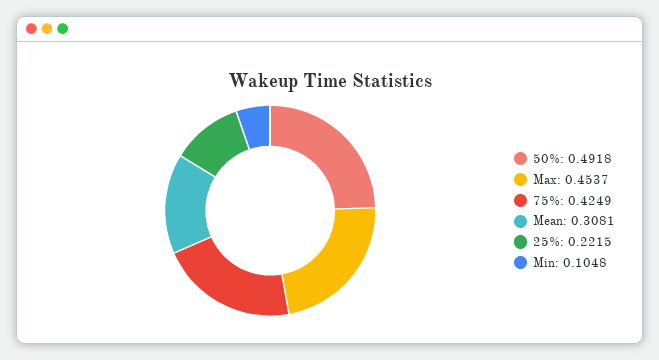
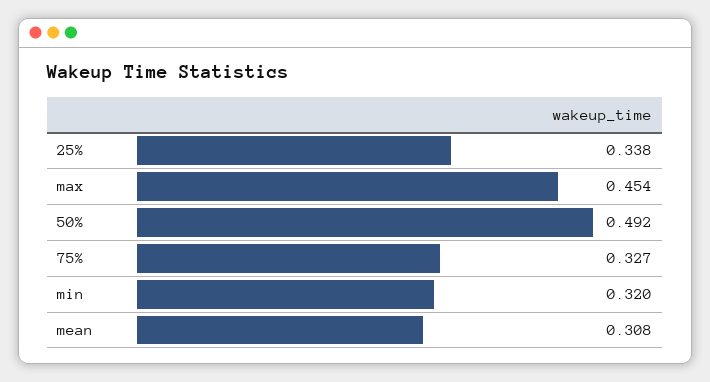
75%: 0.4249 -> 0.327
25%: 0.2215 -> 0.338
Min: 0.1048 -> 0.32

